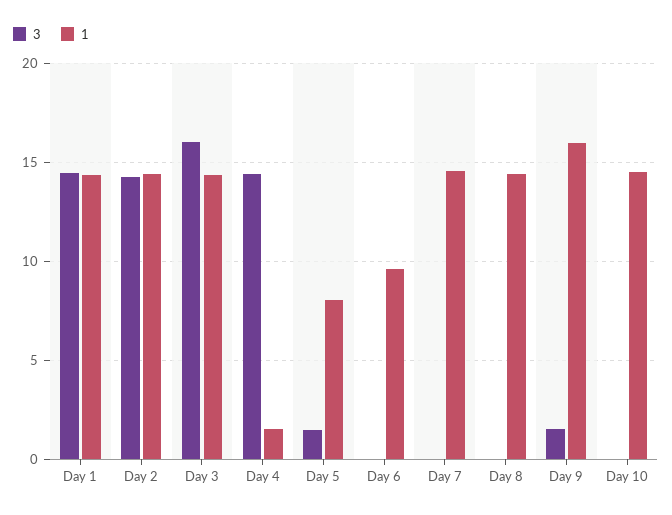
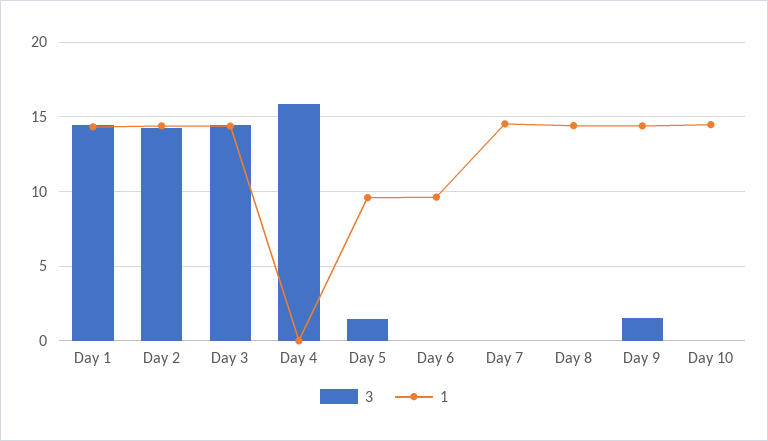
3, Day 3: 16 -> 14.5
3, Day 4: 14.5 -> 16
1, Day 4: 1.5 -> 0
1, Day 5: 8 -> 9.5
1, Day 9: 16 -> 14.5

